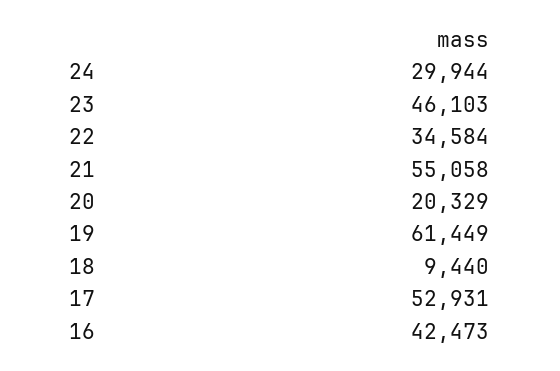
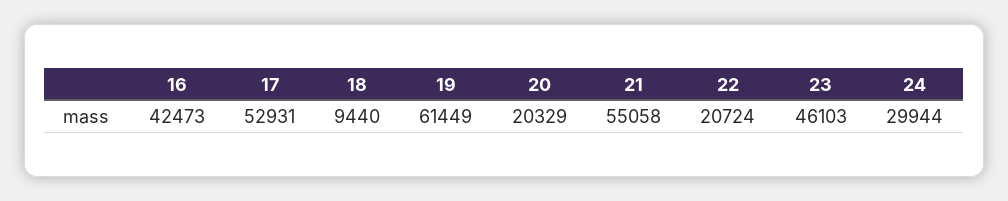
22: 34584 -> 20724

